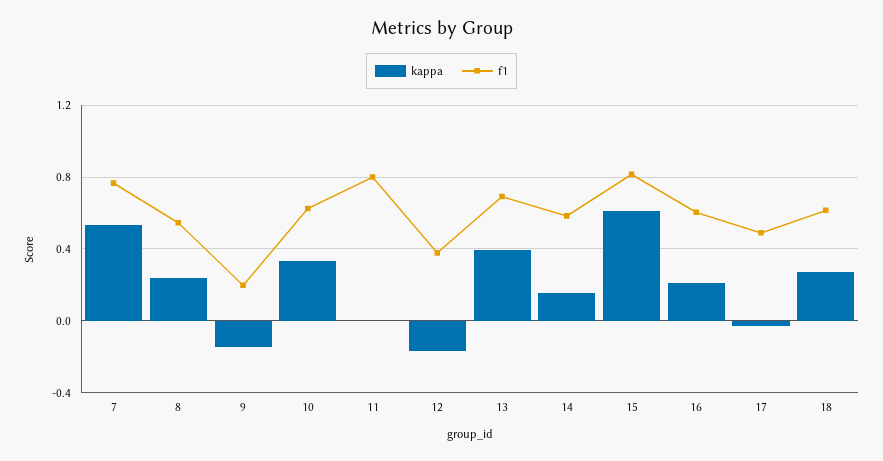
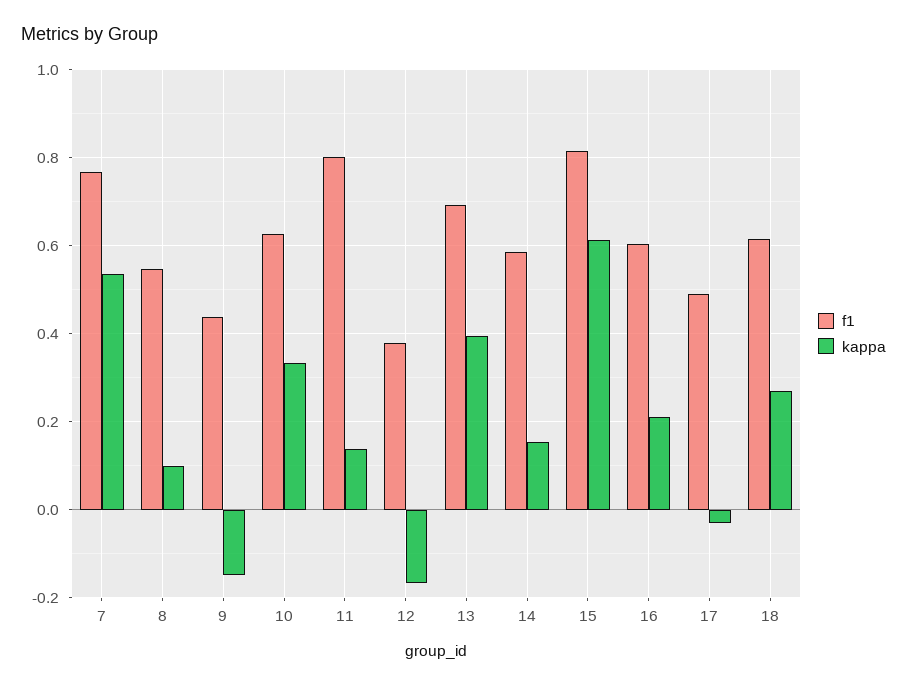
kappa, 8: 0.25 -> 0.1
f1, 9: 0.2 -> 0.44
kappa, 11: 0 -> 0.14

